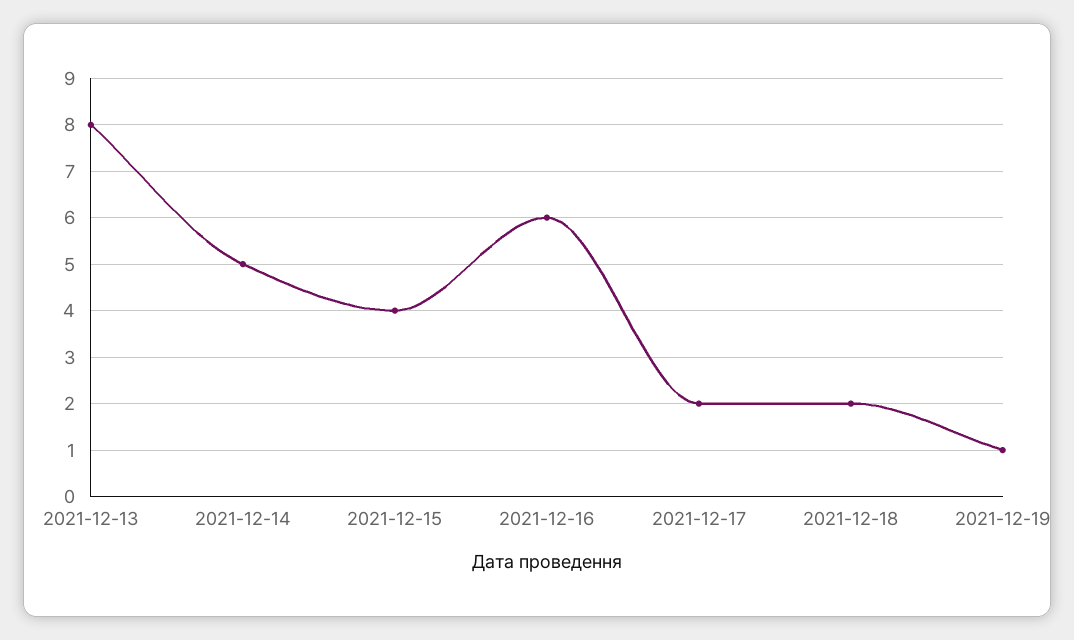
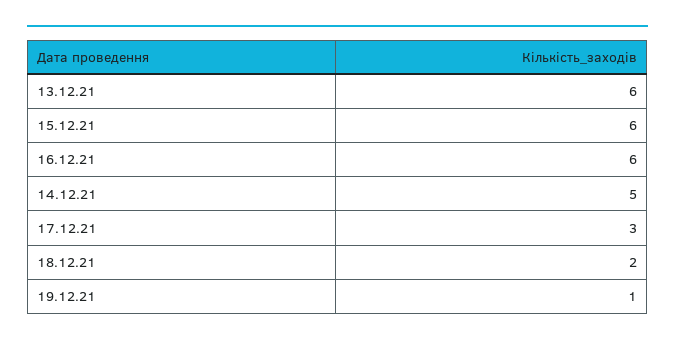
2021-12-13: 8 -> 6
2021-12-15: 4 -> 6
2021-12-17: 2 -> 3

